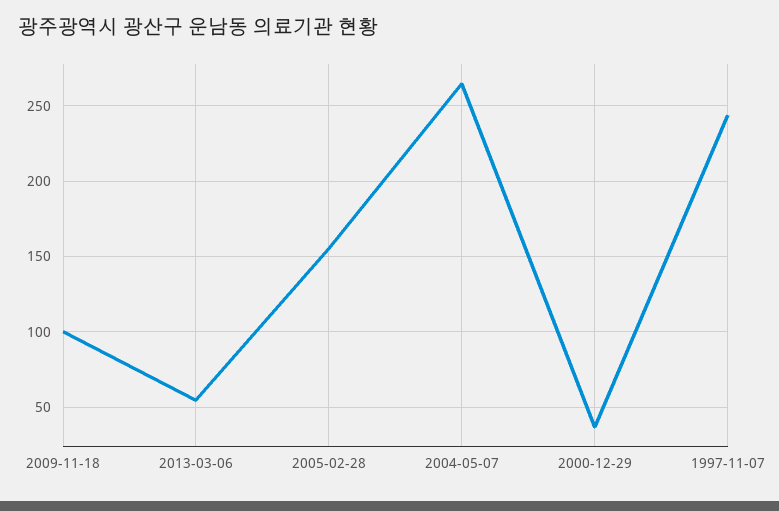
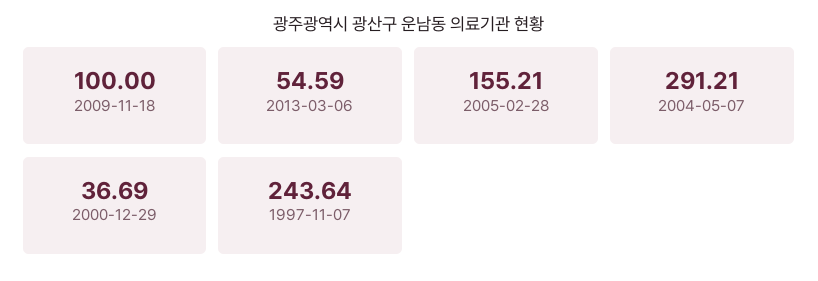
2004-05-07: 265 -> 291.21

